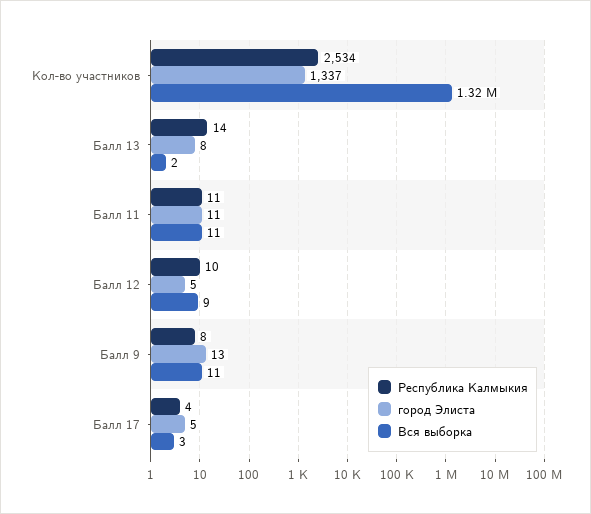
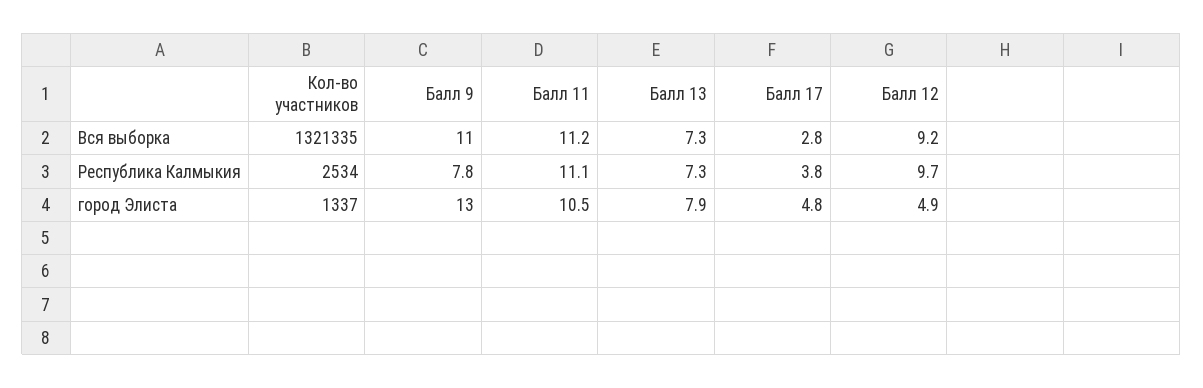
Республика Калмыкия, Балл 13: 14 -> 7.3
Вся выборка, Балл 13: 2 -> 7.3

